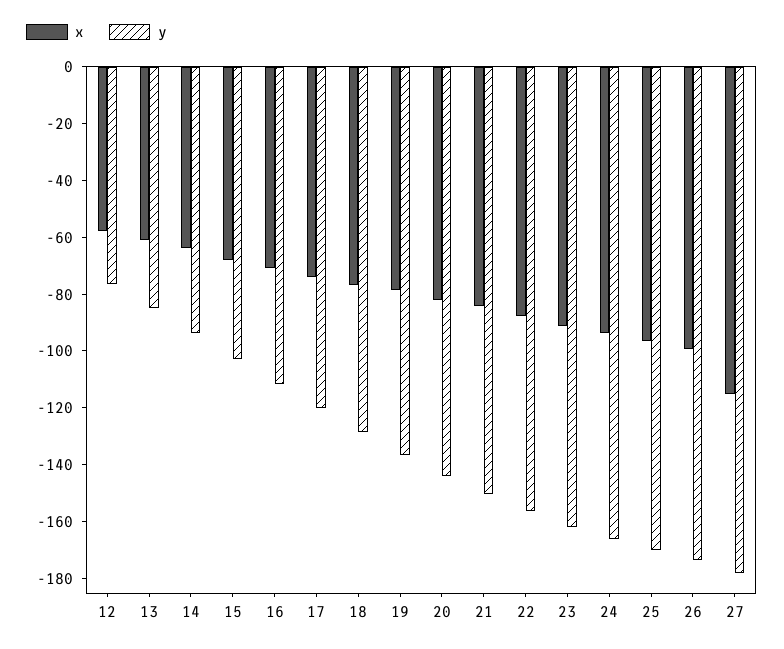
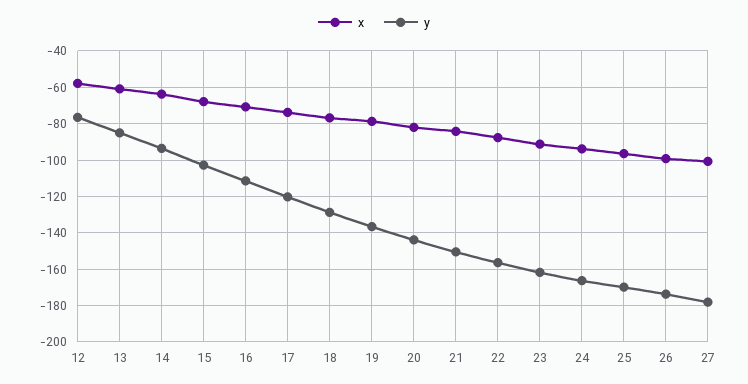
x, 27: -115 -> -100

